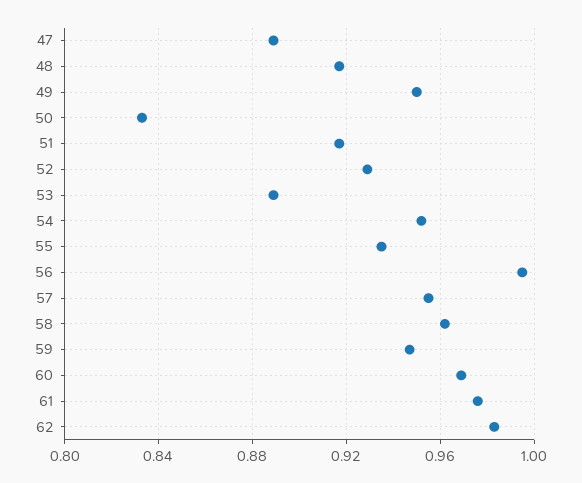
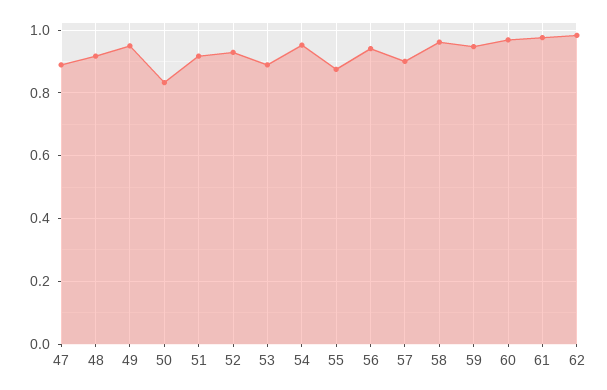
55: 0.935 -> 0.88
56: 0.995 -> 0.94
57: 0.955 -> 0.9

